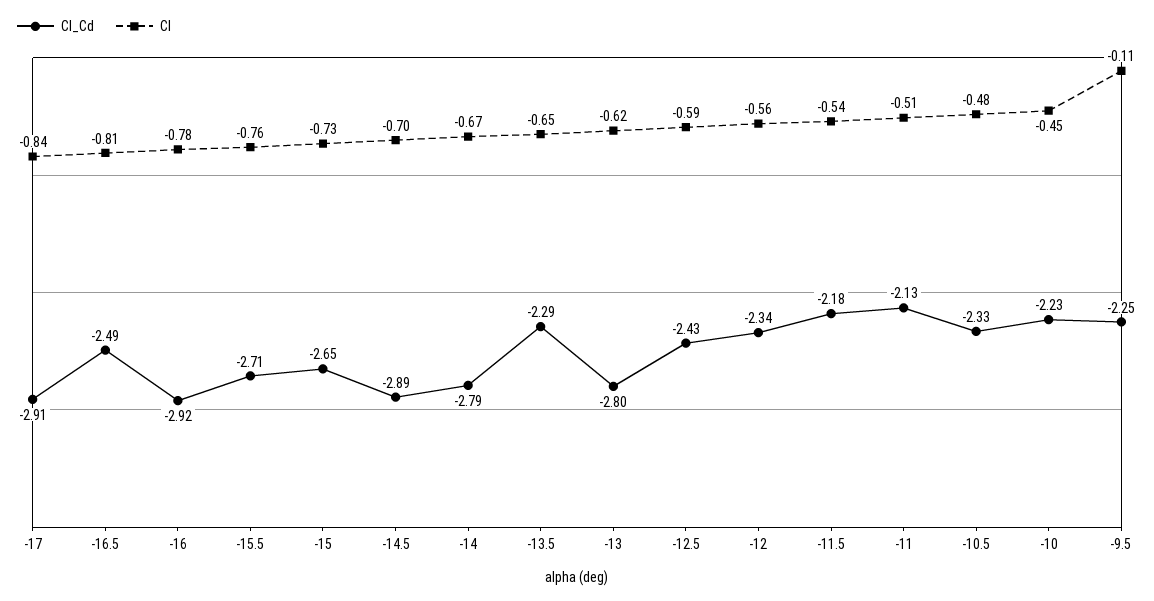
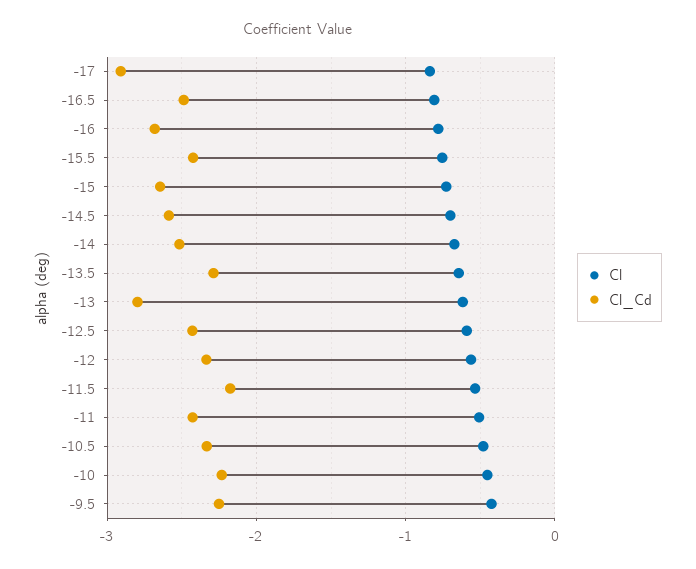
Cl_Cd, -16: -2.92 -> -2.7
Cl_Cd, -15.5: -2.71 -> -2.4
Cl_Cd, -14.5: -2.89 -> -2.6
Cl_Cd, -14: -2.79 -> -2.5
Cl_Cd, -11: -2.13 -> -2.4
Cl, -9.5: -0.11 -> -0.4

